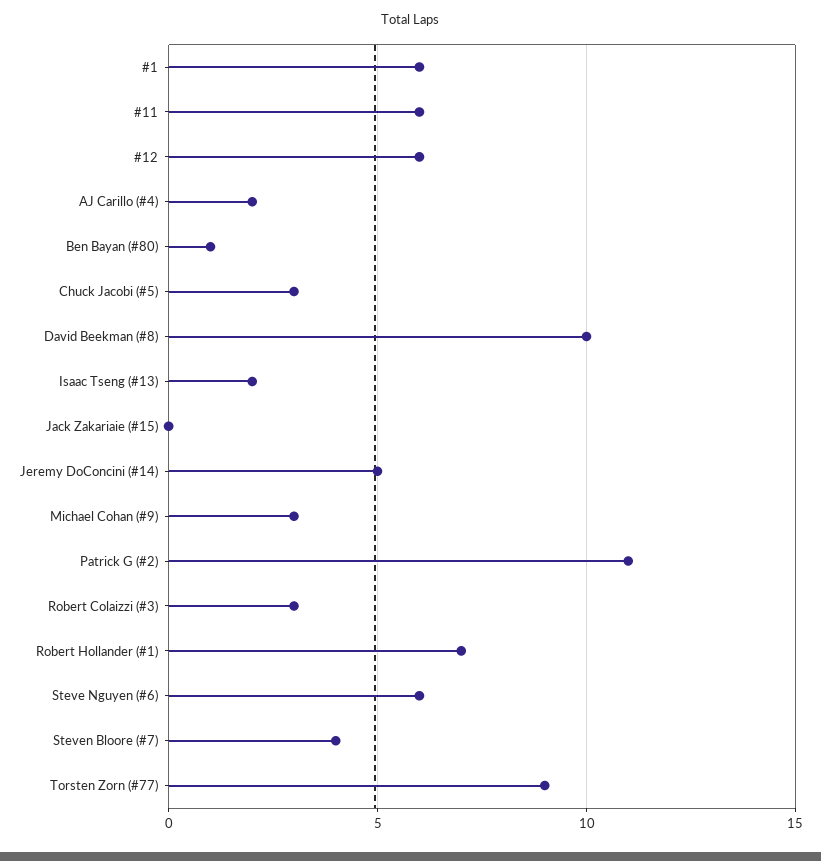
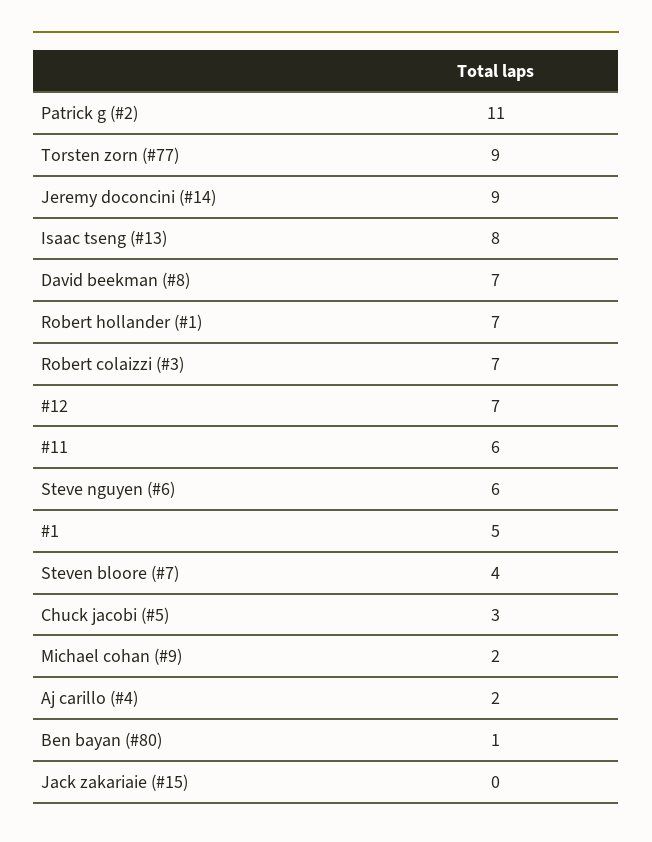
#1: 6 -> 5
#12: 6 -> 7
David Beekman (#8): 10 -> 7
Isaac Tseng (#13): 2 -> 8
Jeremy DoConcini (#14): 5 -> 9
Michael Cohan (#9): 3 -> 2
Robert Colaizzi (#3): 3 -> 7

